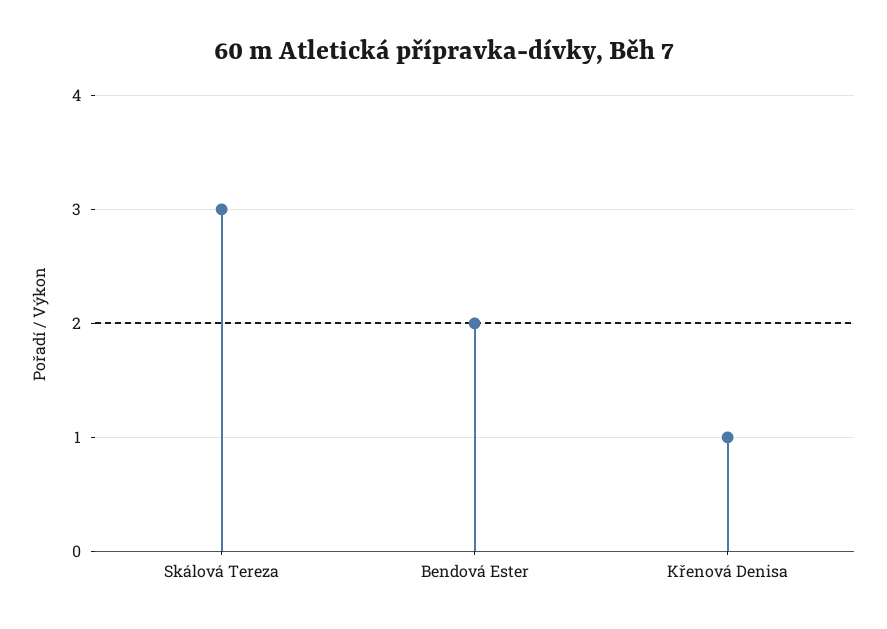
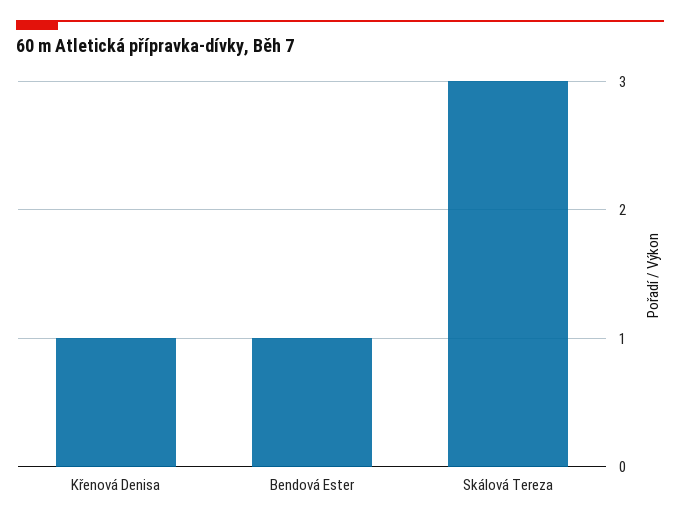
Bendová Ester: 2 -> 1

